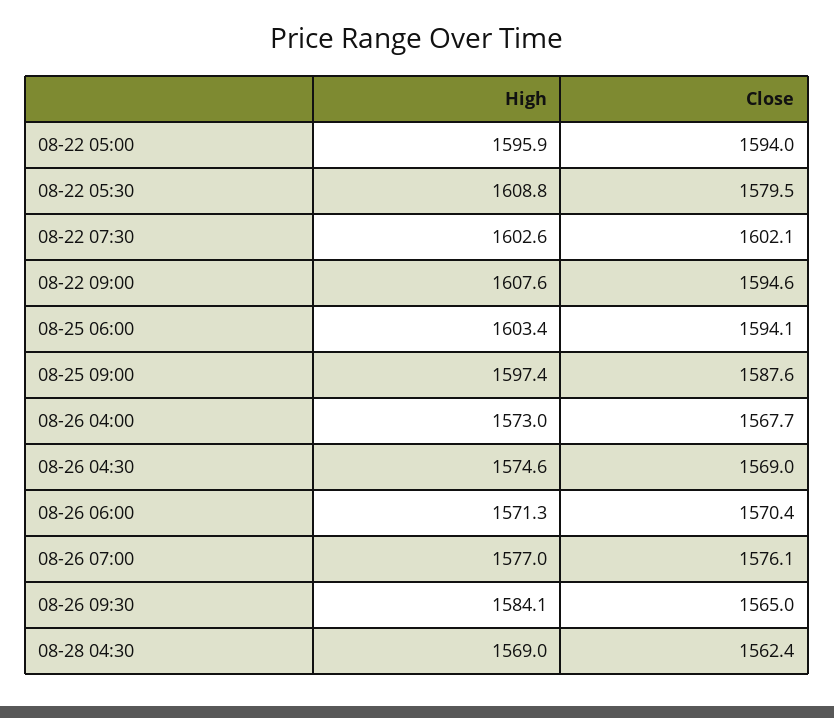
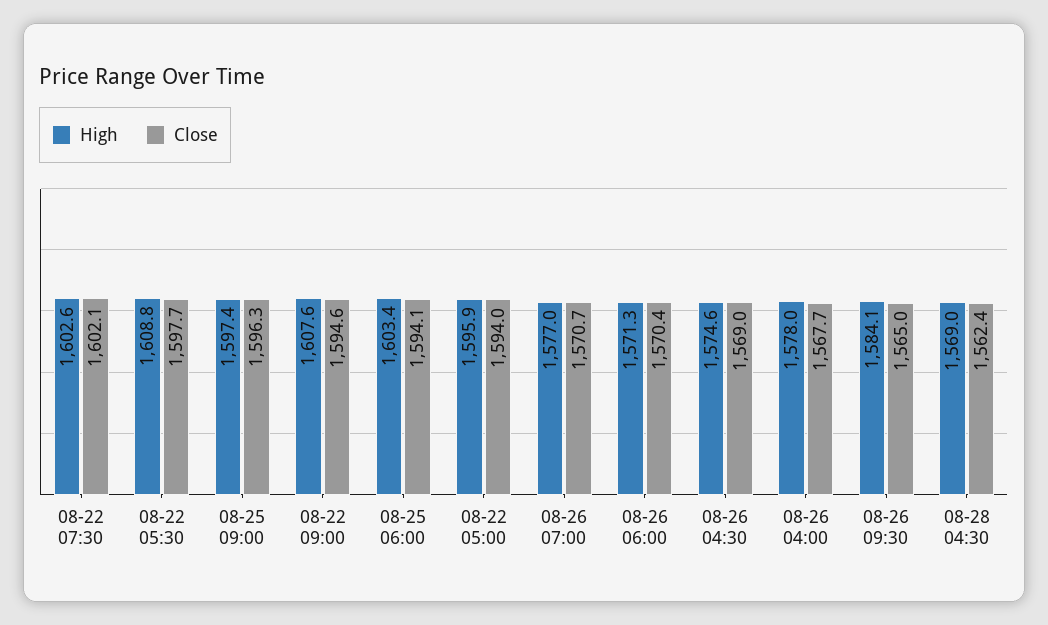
Close, 08-22 05:30: 1579.5 -> 1597.7
Close, 08-25 09:00: 1587.6 -> 1596.3
High, 08-26 04:00: 1573 -> 1578
Close, 08-26 07:00: 1576.1 -> 1570.7

